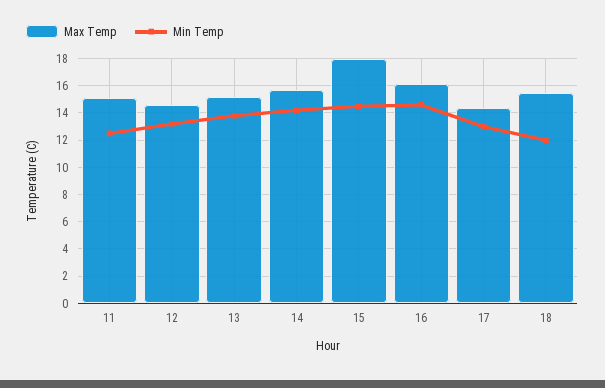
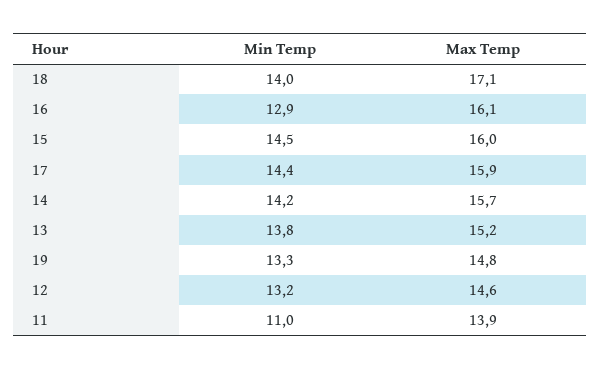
Max Temp, 11: 15 -> 13.9
Min Temp, 11: 12.5 -> 11
Max Temp, 15: 18 -> 16
Min Temp, 16: 14.5 -> 12.9
Max Temp, 17: 14.5 -> 15.9
Min Temp, 17: 13 -> 14.4
Max Temp, 18: 15.5 -> 17.1
Min Temp, 18: 12 -> 14
Min Temp, 19: none -> 13.3
Max Temp, 19: none -> 14.8

